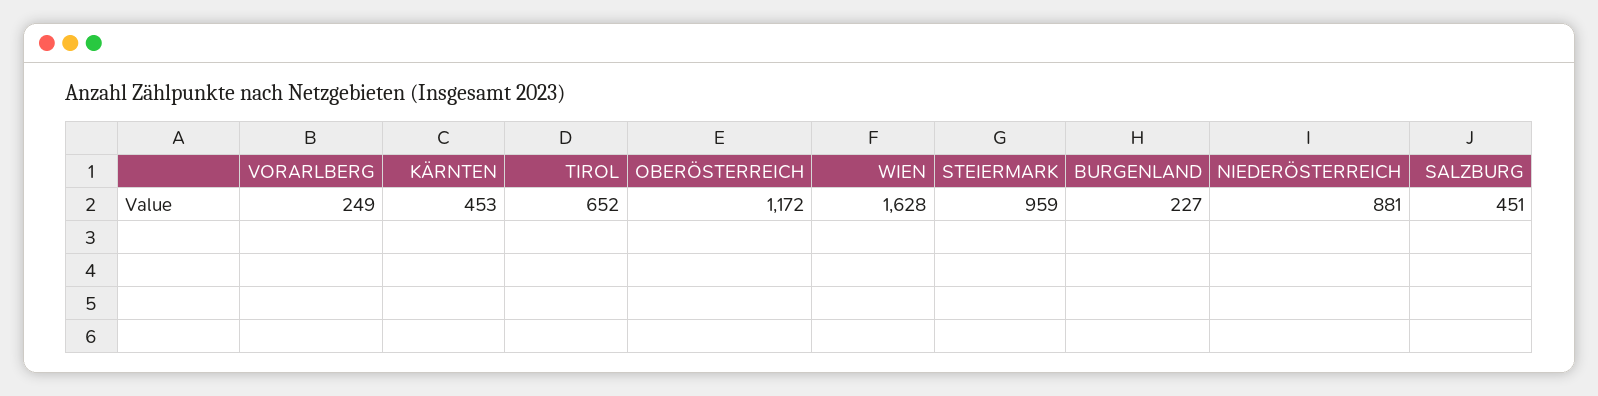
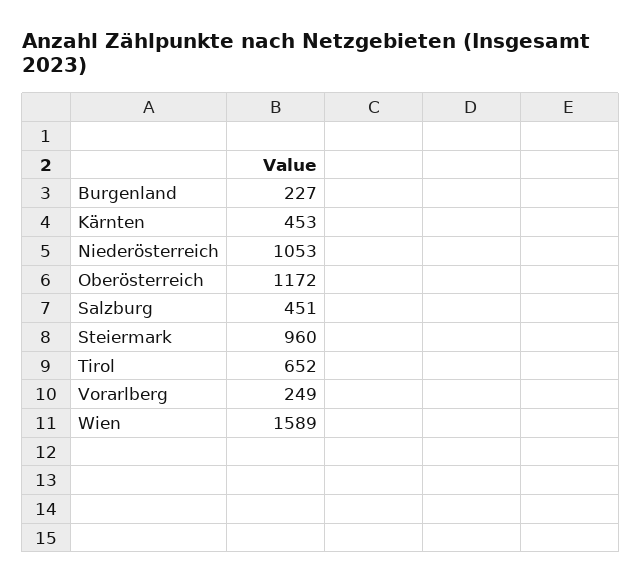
WIEN: 1628 -> 1589
STEIERMARK: 959 -> 960
NIEDERÖSTERREICH: 881 -> 1053

